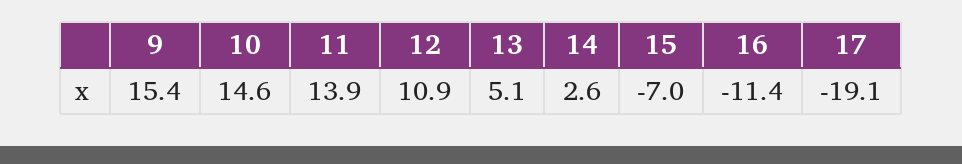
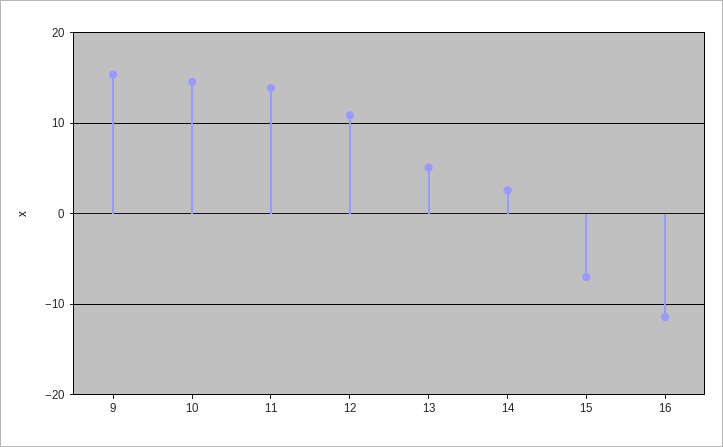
17: -19.1 -> none

